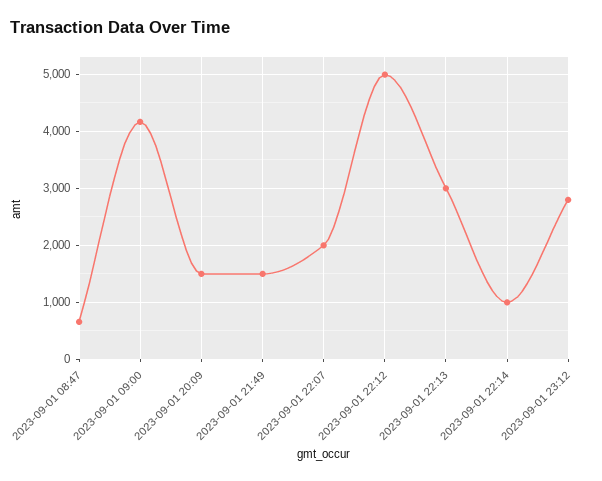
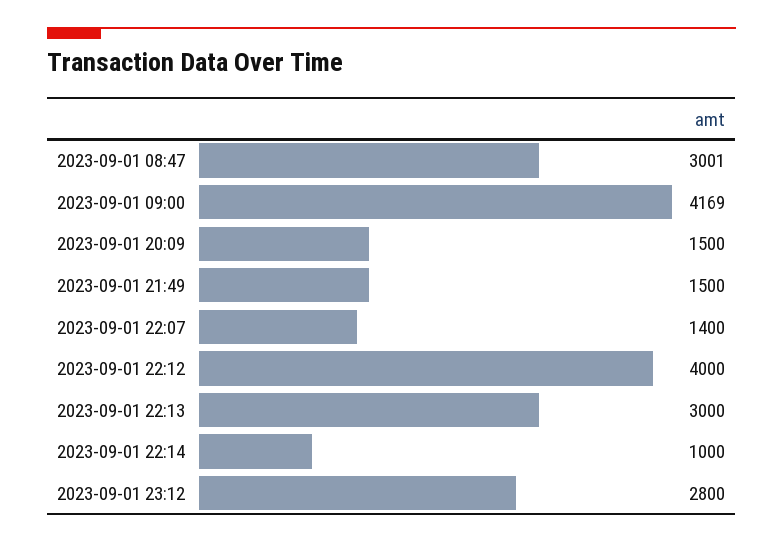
2023-09-01 08:47: 600 -> 3001
2023-09-01 22:07: 2000 -> 1400
2023-09-01 22:12: 5000 -> 4000

